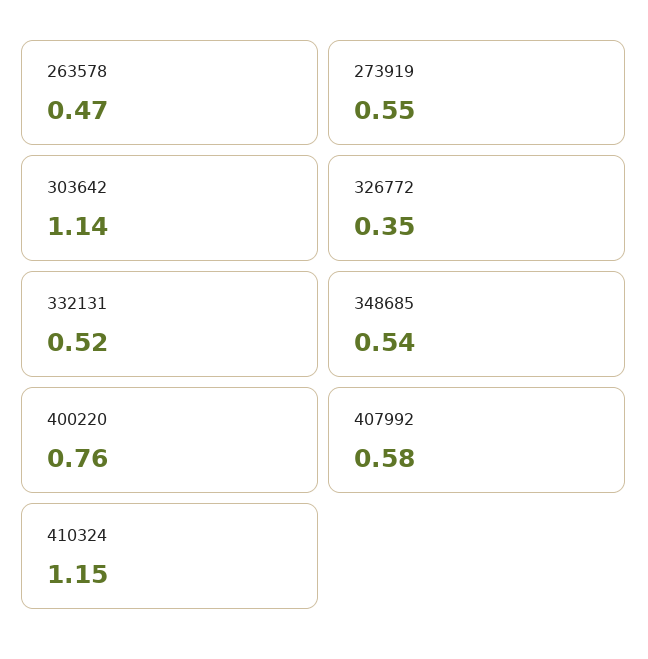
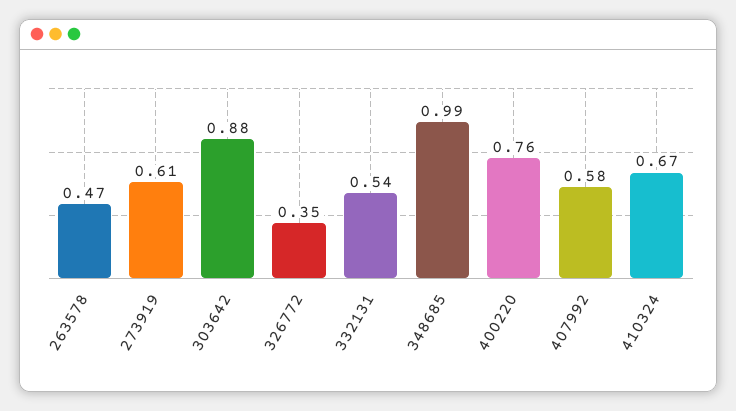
273919: 0.55 -> 0.61
303642: 1.14 -> 0.88
332131: 0.52 -> 0.54
348685: 0.54 -> 0.99
410324: 1.15 -> 0.67

